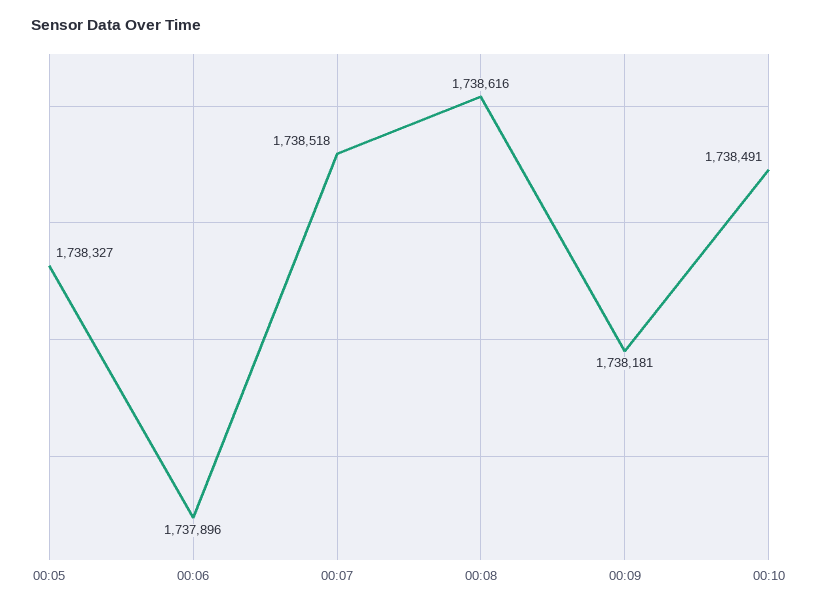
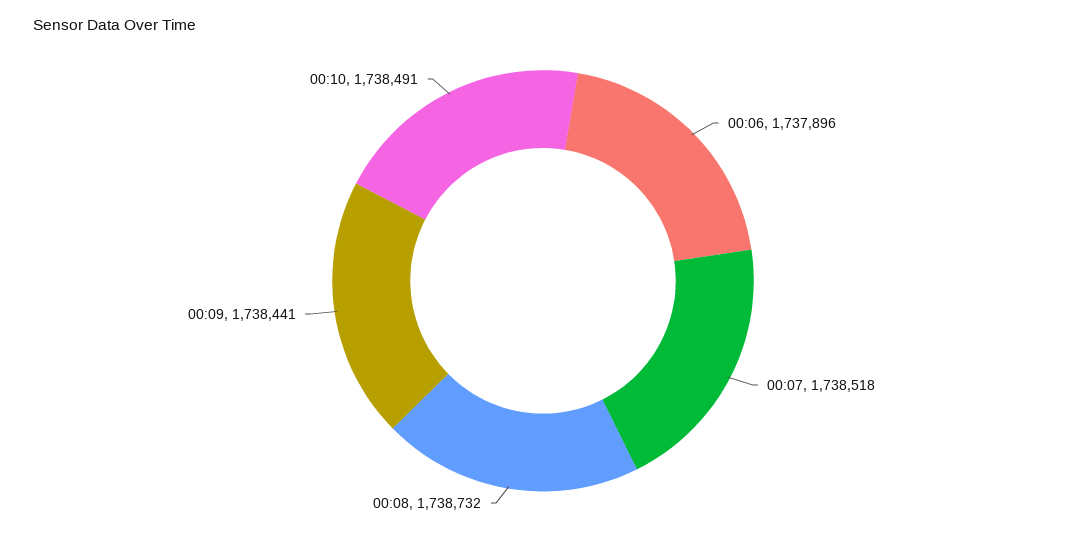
00:05: 1738327 -> none
00:08: 1738616 -> 1738732
00:09: 1738181 -> 1738441

